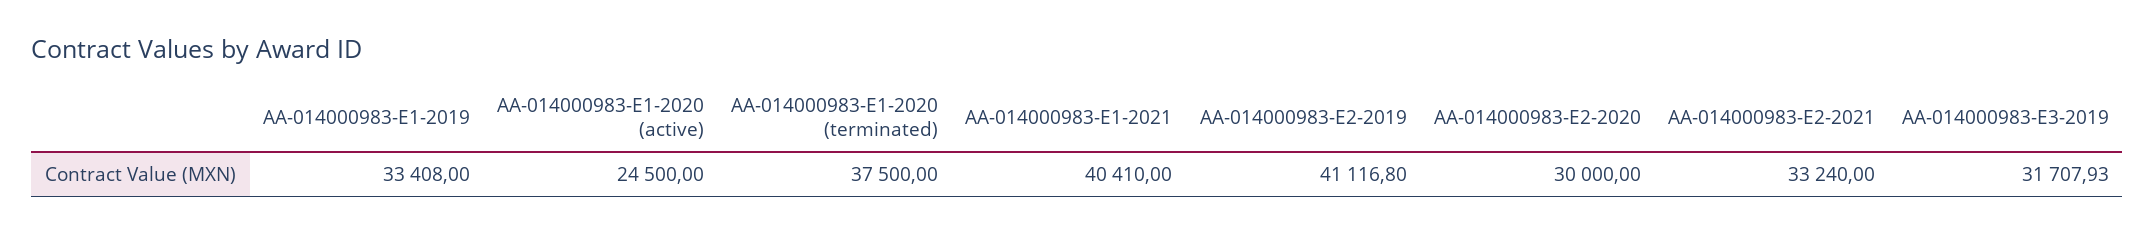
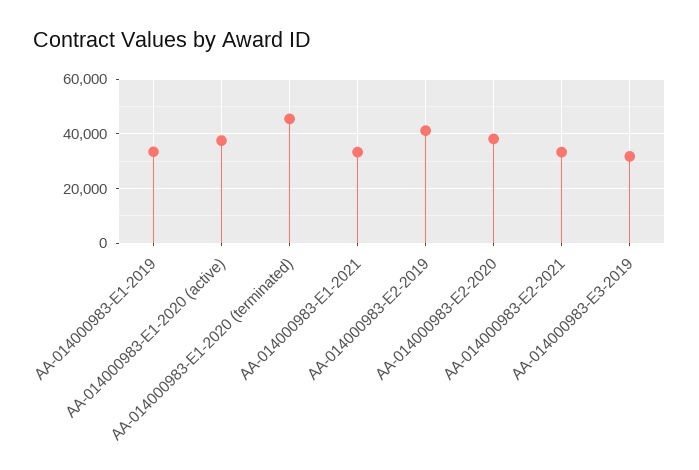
AA-014000983-E1-2020 (active): 24500 -> 37500
AA-014000983-E1-2020 (terminated): 37500 -> 45000
AA-014000983-E1-2021: 40410 -> 32500
AA-014000983-E2-2020: 30000 -> 37500

